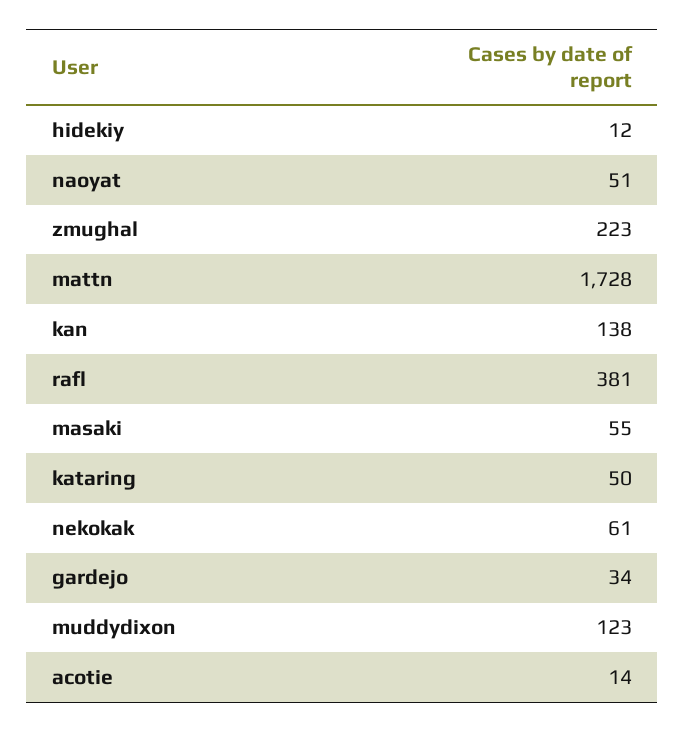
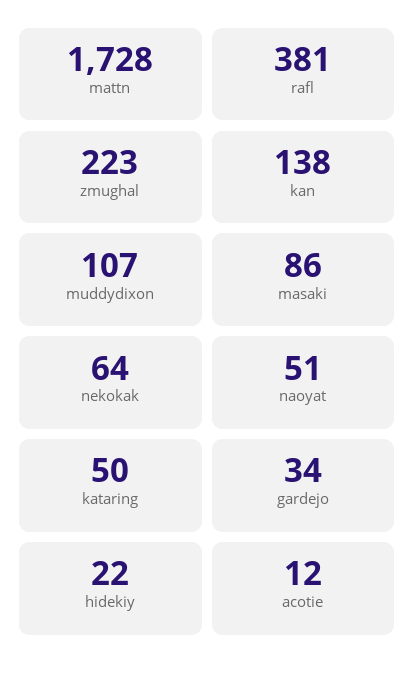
hidekiy: 12 -> 22
masaki: 55 -> 86
nekokak: 61 -> 64
muddydixon: 123 -> 107
acotie: 14 -> 12

